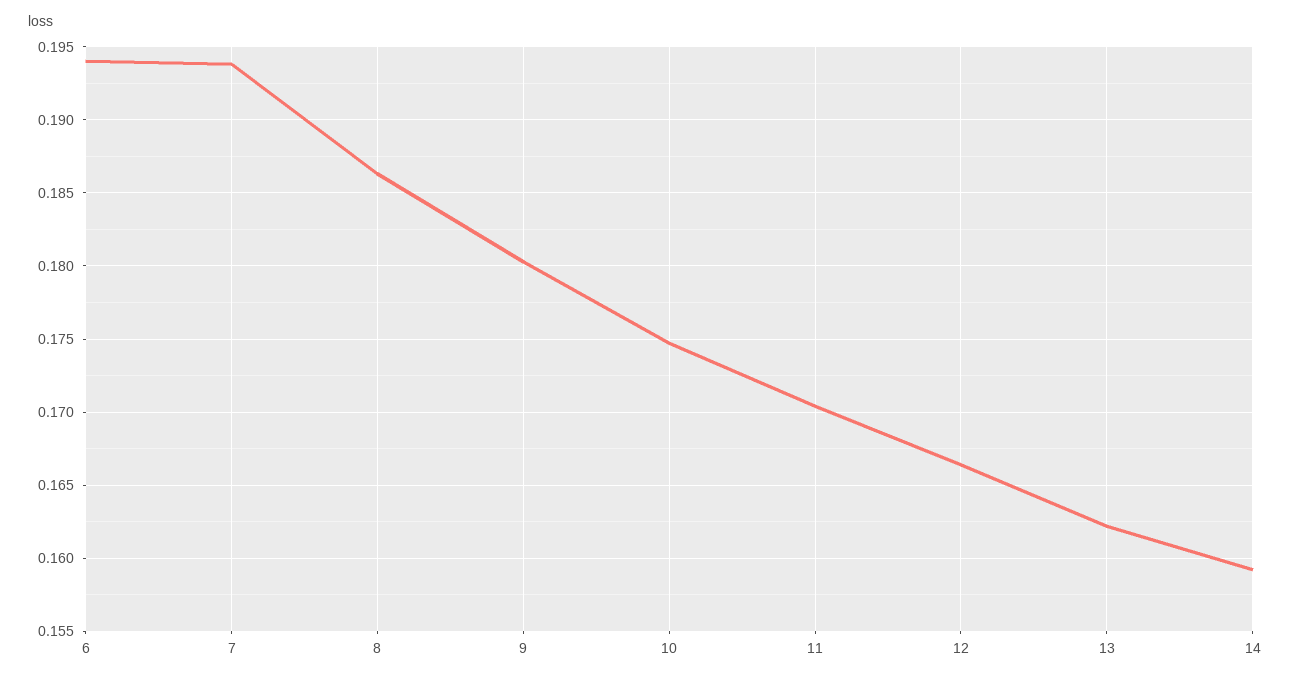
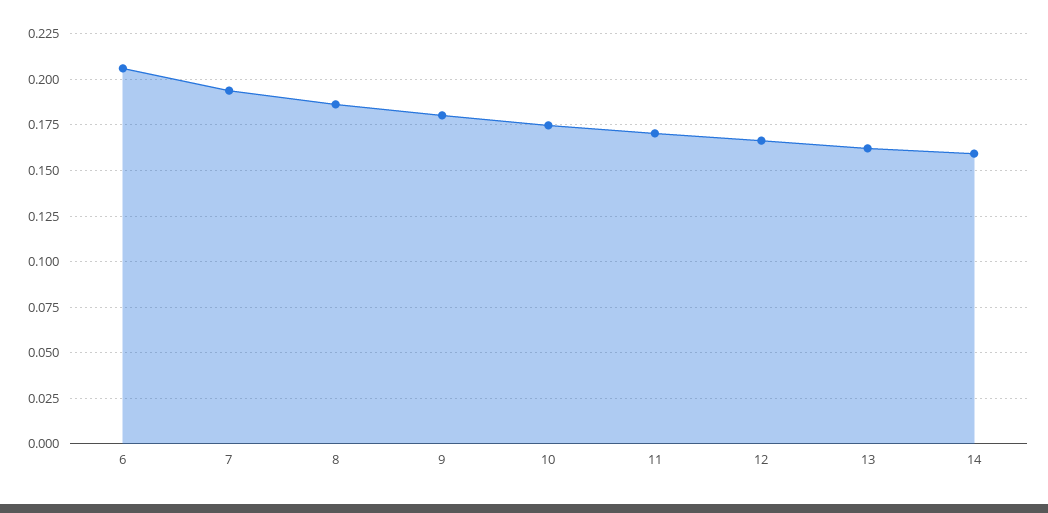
6: 0.194 -> 0.205

